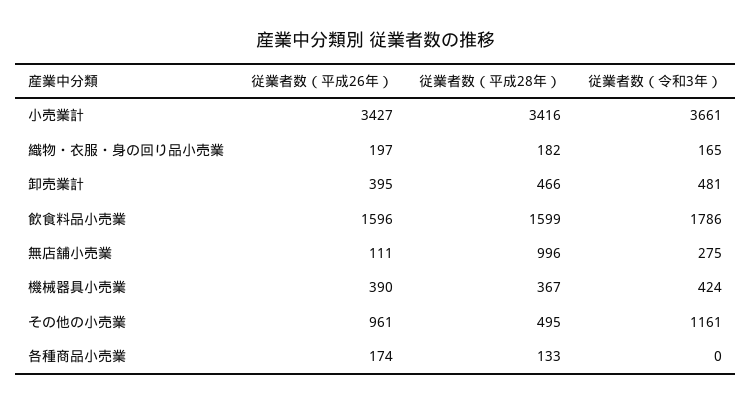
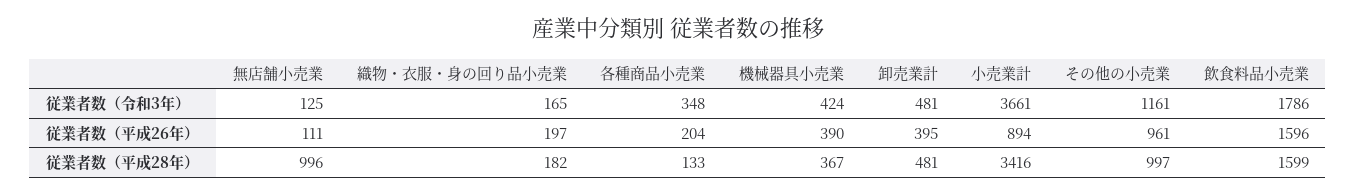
従業者数（平成26年）, 小売業計: 3427 -> 894
従業者数（平成28年）, 卸売業計: 466 -> 481
従業者数（令和3年）, 無店舗小売業: 275 -> 125
従業者数（平成28年）, その他の小売業: 495 -> 997
従業者数（平成26年）, 各種商品小売業: 174 -> 204
従業者数（令和3年）, 各種商品小売業: 0 -> 348

